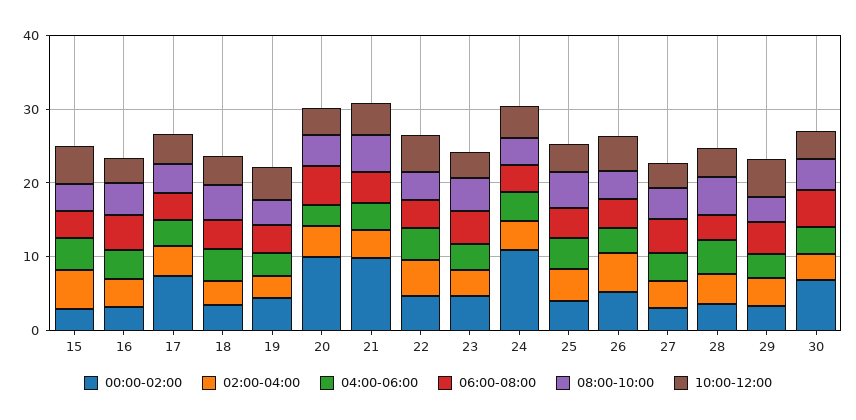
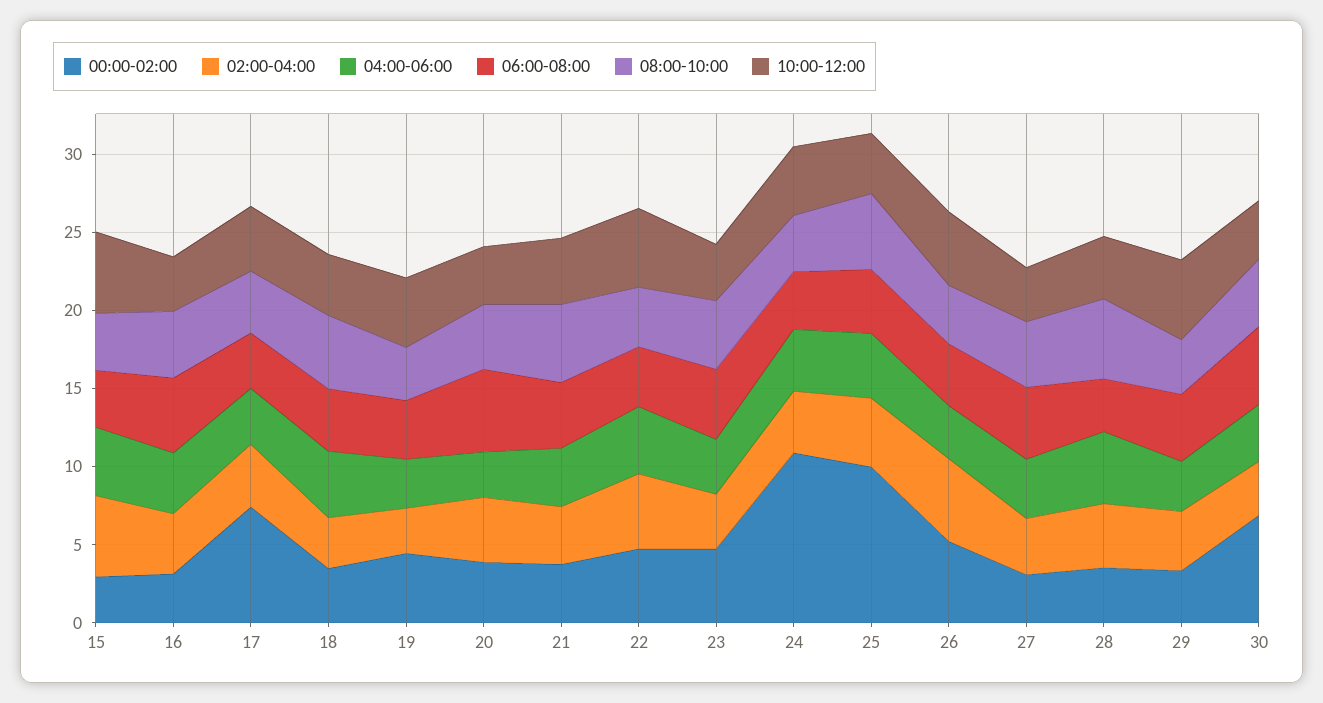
00:00-02:00, 20: 10 -> 4
00:00-02:00, 21: 10 -> 4
00:00-02:00, 25: 4 -> 10

